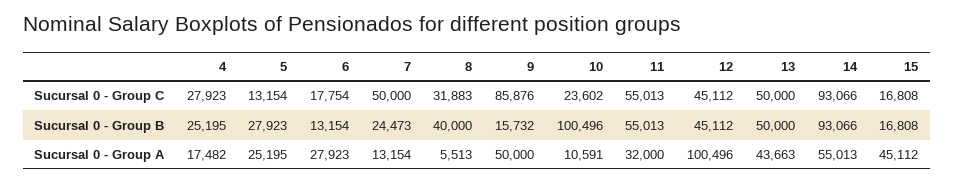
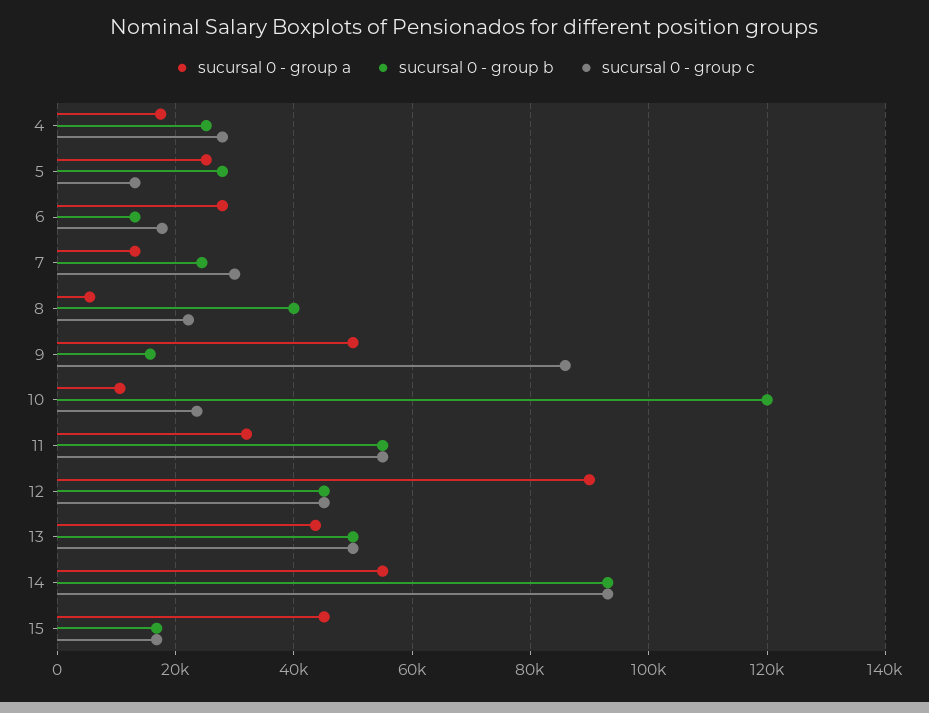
Sucursal 0 - Group C, 7: 50000 -> 30000
Sucursal 0 - Group C, 8: 31883 -> 22000
Sucursal 0 - Group B, 10: 100496 -> 120000
Sucursal 0 - Group A, 12: 100496 -> 90000

